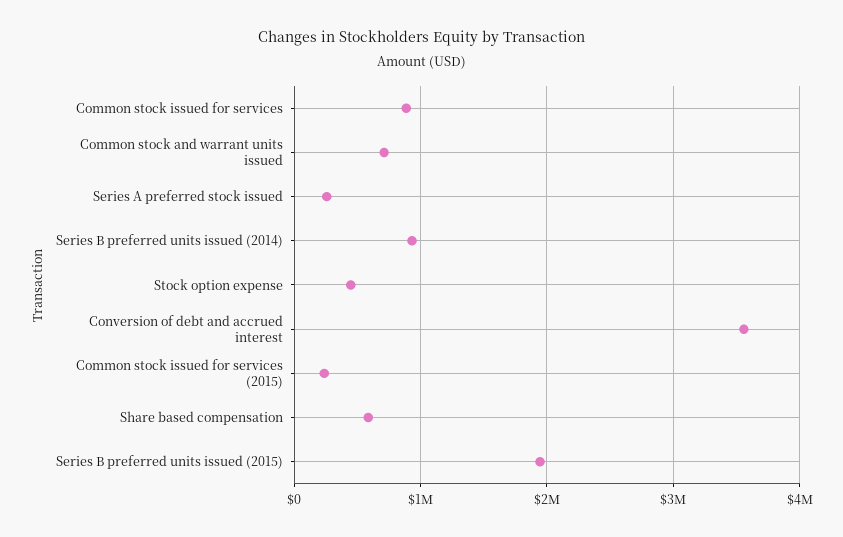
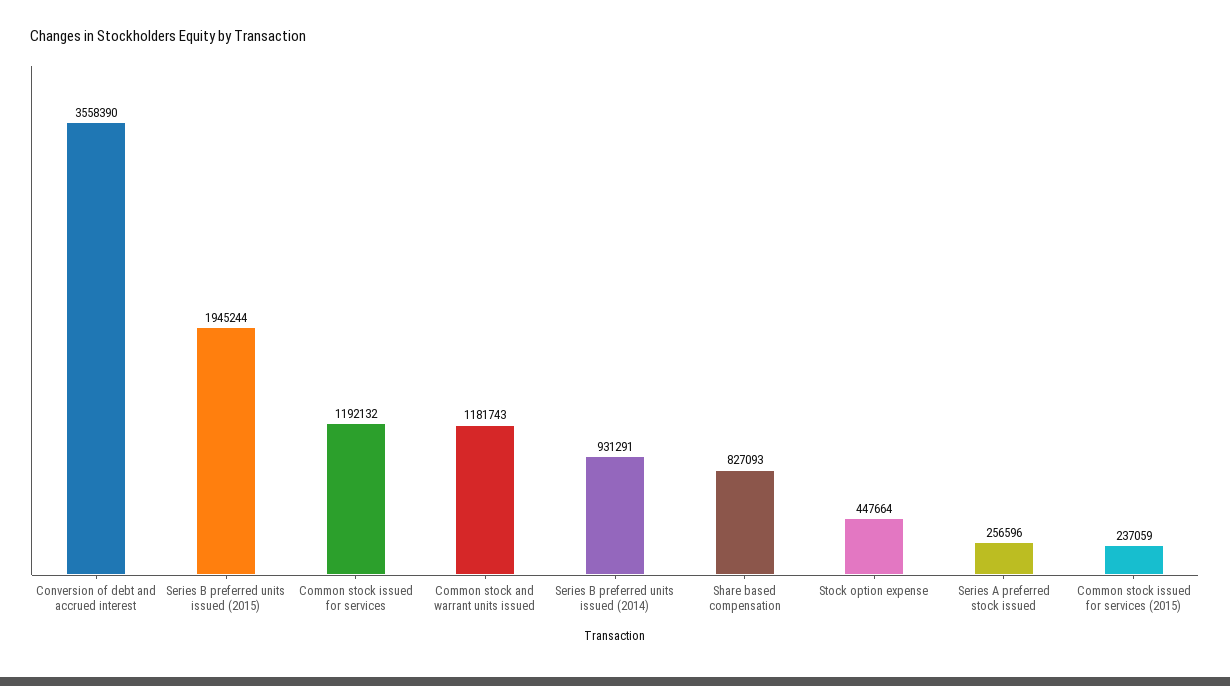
Common stock issued for services: 900000 -> 1192132
Common stock and warrant units issued: 700000 -> 1181743
Share based compensation: 600000 -> 827093

